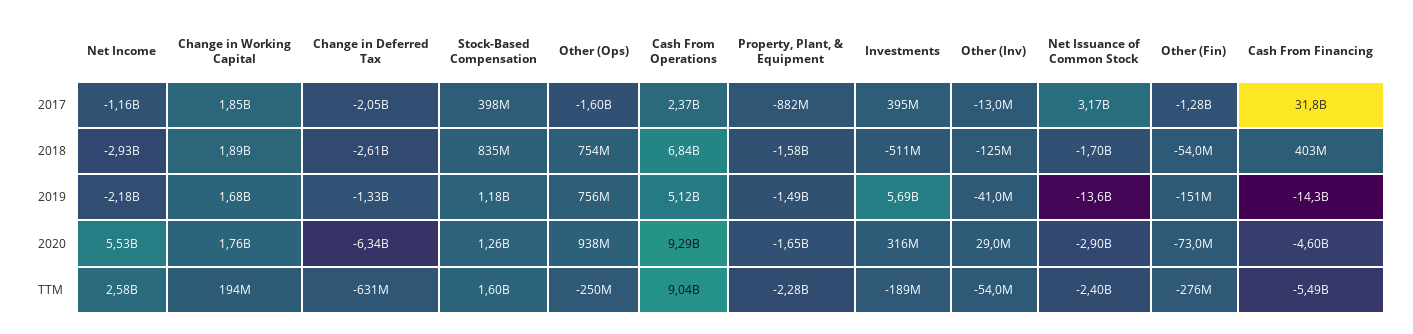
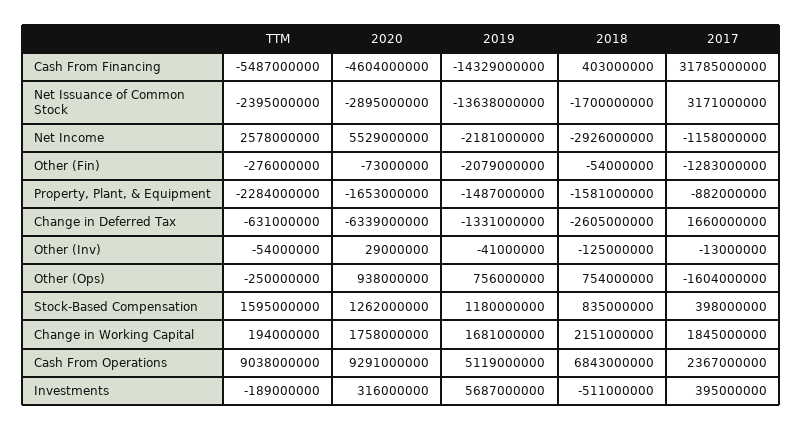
Change in Deferred Tax, 2017: -2050000000 -> 1660000000
Change in Working Capital, 2018: 1890000000 -> 2151000000
Other (Fin), 2019: -151000000 -> -2079000000

